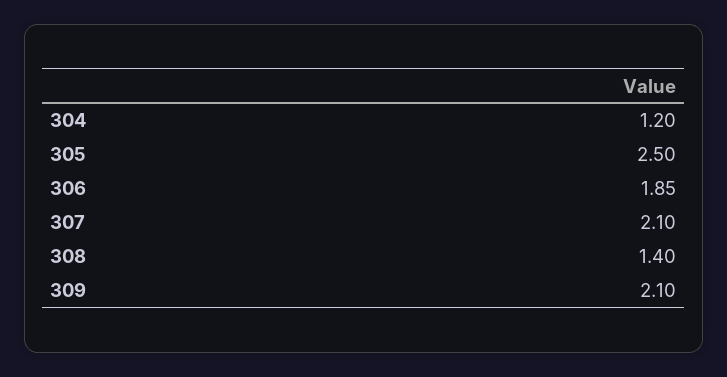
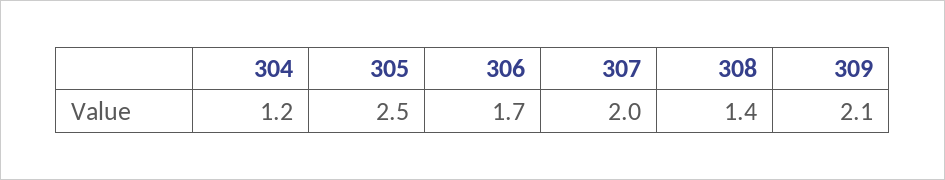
306: 1.85 -> 1.7
307: 2.1 -> 2

